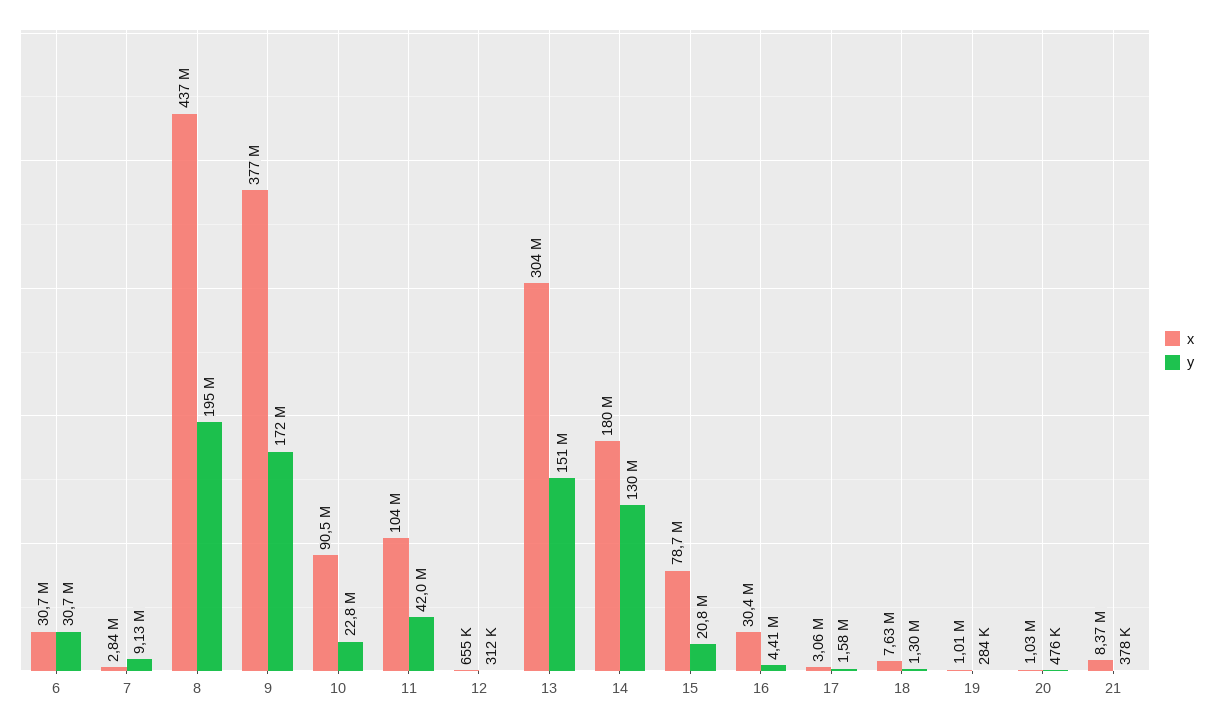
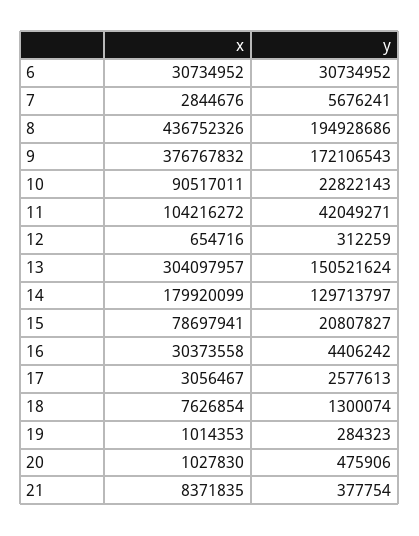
y, 7: 9130000 -> 5676241
y, 17: 1580000 -> 2577613

